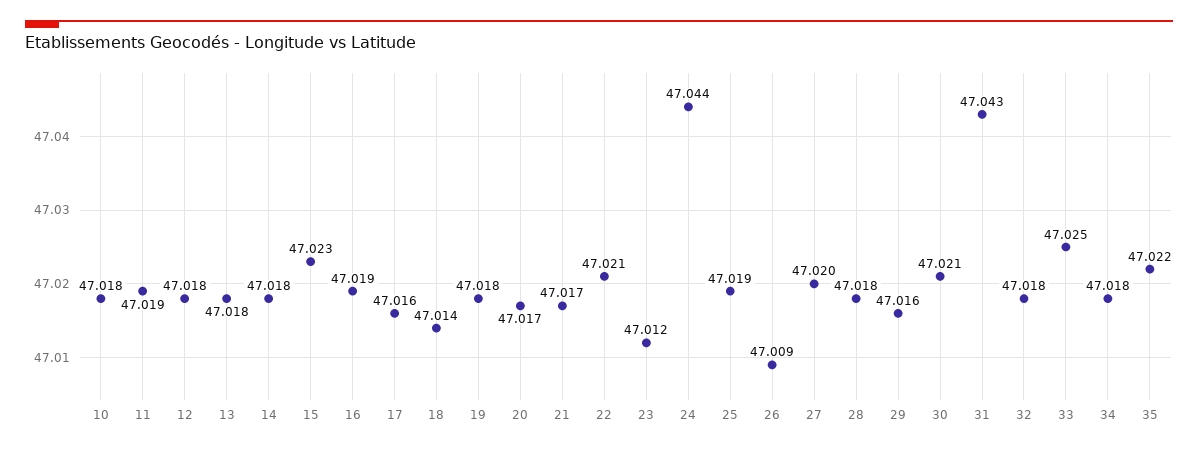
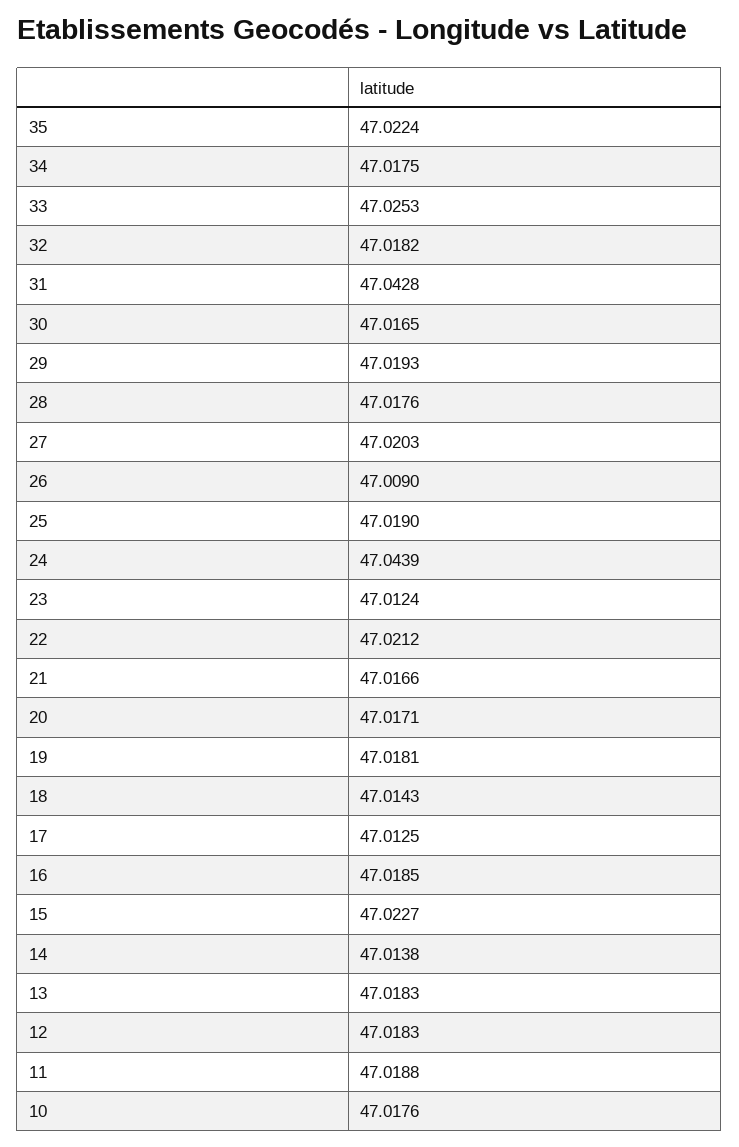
14: 47.018 -> 47.0138
17: 47.016 -> 47.0125
29: 47.016 -> 47.0193
30: 47.021 -> 47.0165

